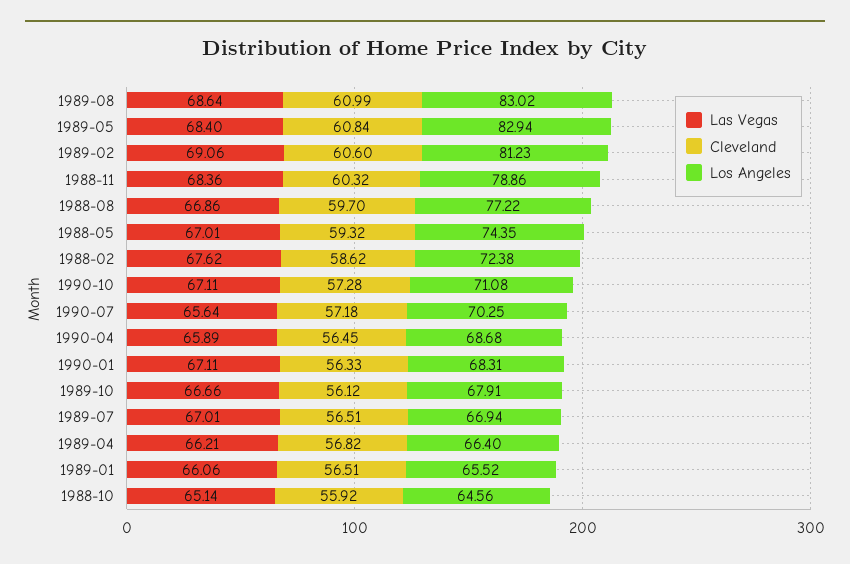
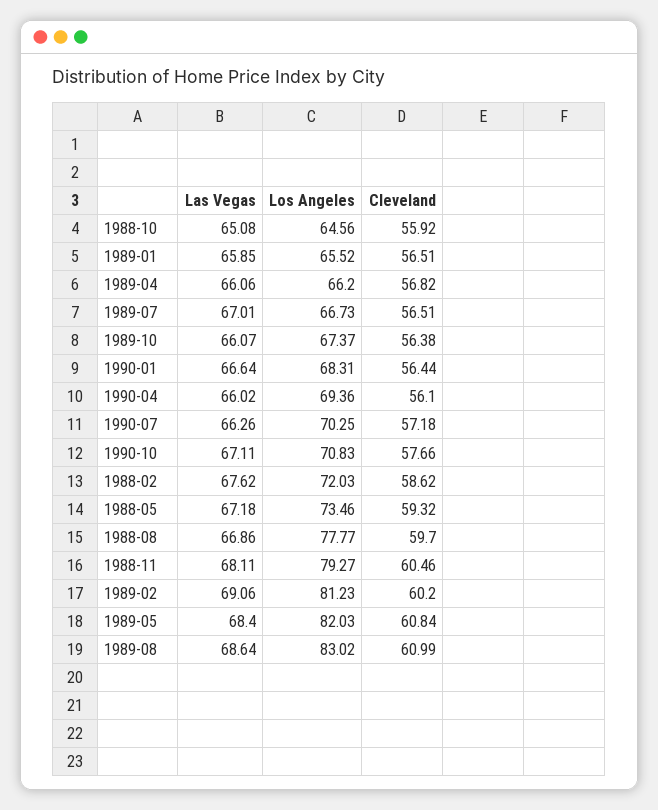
Los Angeles, 1989-05: 82.94 -> 82.03
Cleveland, 1989-02: 60.6 -> 60.2
Las Vegas, 1988-11: 68.36 -> 68.11
Cleveland, 1988-11: 60.32 -> 60.46
Los Angeles, 1988-11: 78.86 -> 79.27
Los Angeles, 1988-08: 77.22 -> 77.77
Las Vegas, 1988-05: 67.01 -> 67.18
Los Angeles, 1988-05: 74.35 -> 73.46
Los Angeles, 1988-02: 72.38 -> 72.03
Cleveland, 1990-10: 57.28 -> 57.66
Los Angeles, 1990-10: 71.08 -> 70.83
Las Vegas, 1990-07: 65.64 -> 66.26
Las Vegas, 1990-04: 65.89 -> 66.02
Cleveland, 1990-04: 56.45 -> 56.1
Los Angeles, 1990-04: 68.68 -> 69.36
Las Vegas, 1990-01: 67.11 -> 66.64
Cleveland, 1990-01: 56.33 -> 56.44
Las Vegas, 1989-10: 66.66 -> 66.07
Cleveland, 1989-10: 56.12 -> 56.38
Los Angeles, 1989-10: 67.91 -> 67.37
Los Angeles, 1989-07: 66.94 -> 66.73
Las Vegas, 1989-04: 66.21 -> 66.06
Los Angeles, 1989-04: 66.4 -> 66.2
Las Vegas, 1989-01: 66.06 -> 65.85
Las Vegas, 1988-10: 65.14 -> 65.08

